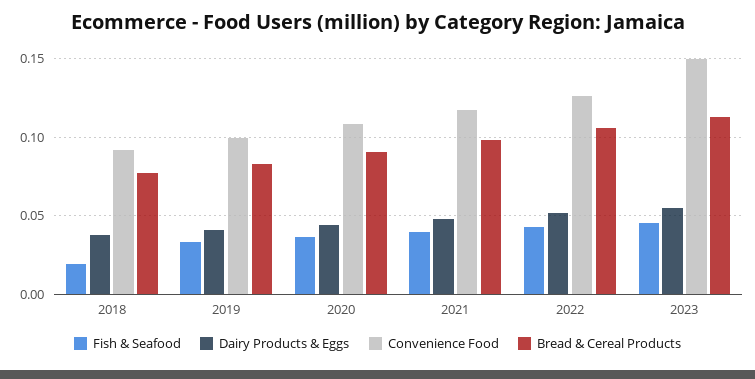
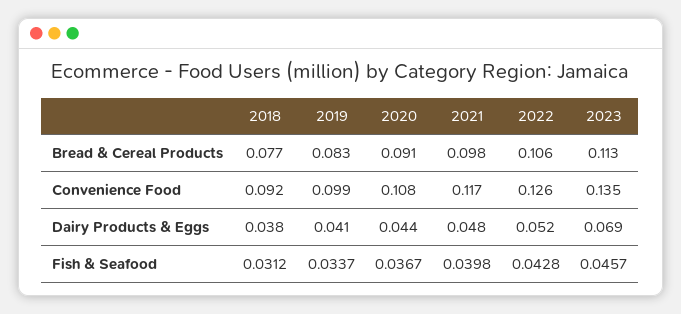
Fish & Seafood, 2018: 0.02 -> 0.0312
Dairy Products & Eggs, 2023: 0.055 -> 0.069
Convenience Food, 2023: 0.15 -> 0.135

